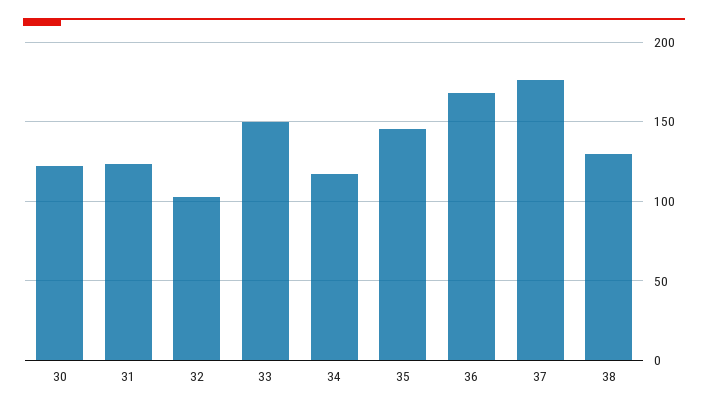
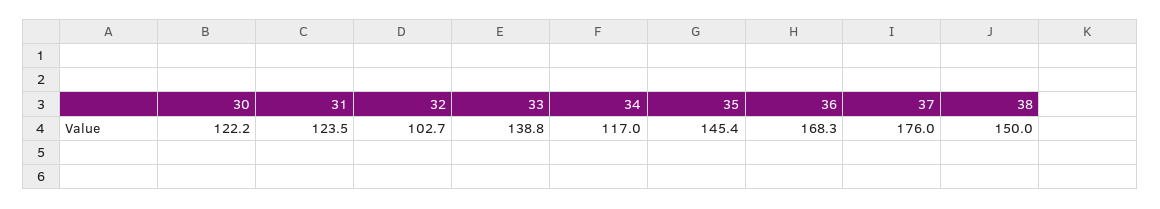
33: 150 -> 138.8
38: 130 -> 150

